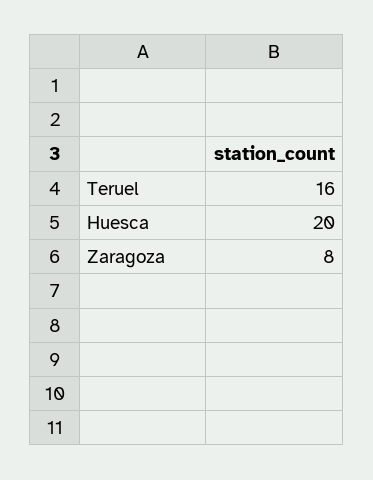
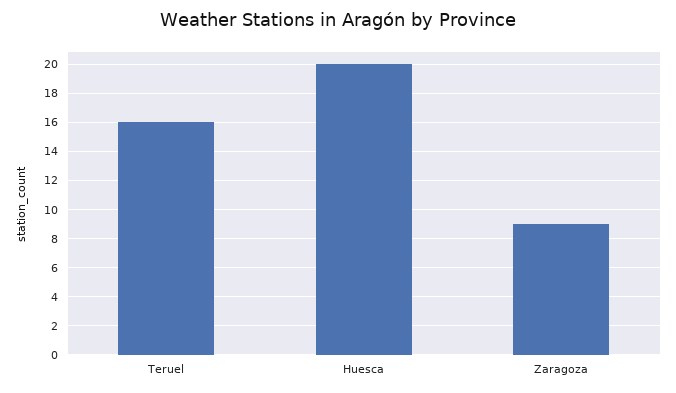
Zaragoza: 8 -> 9

